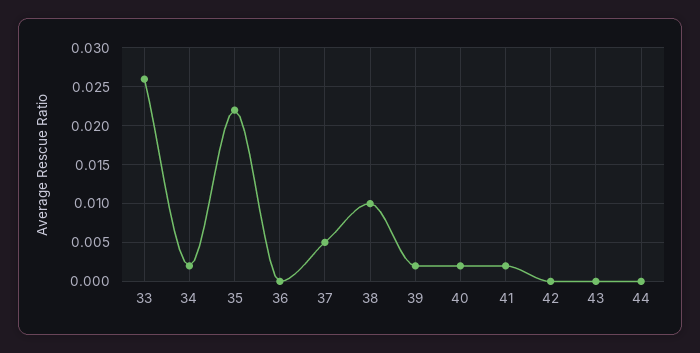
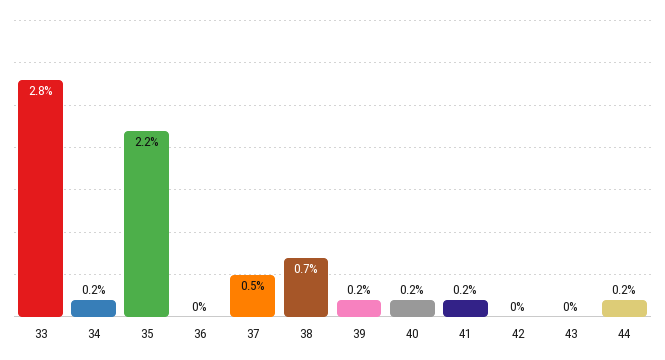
33: 0.026 -> 0.028
38: 0.01 -> 0.007
44: 0 -> 0.002

